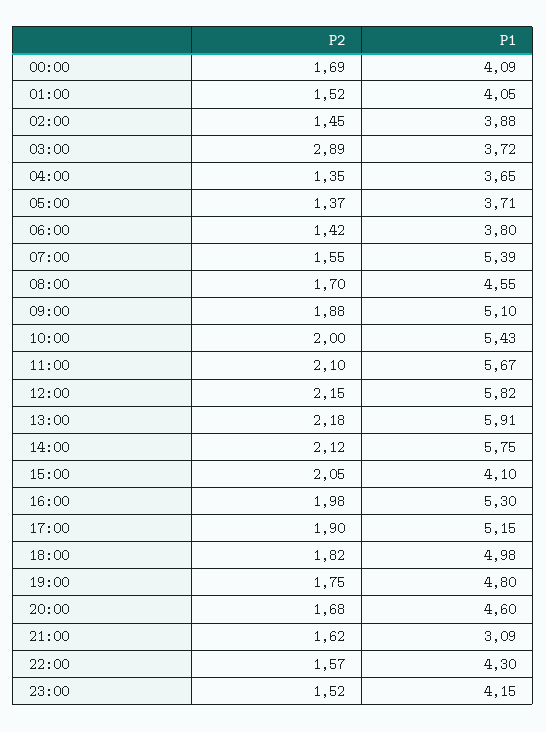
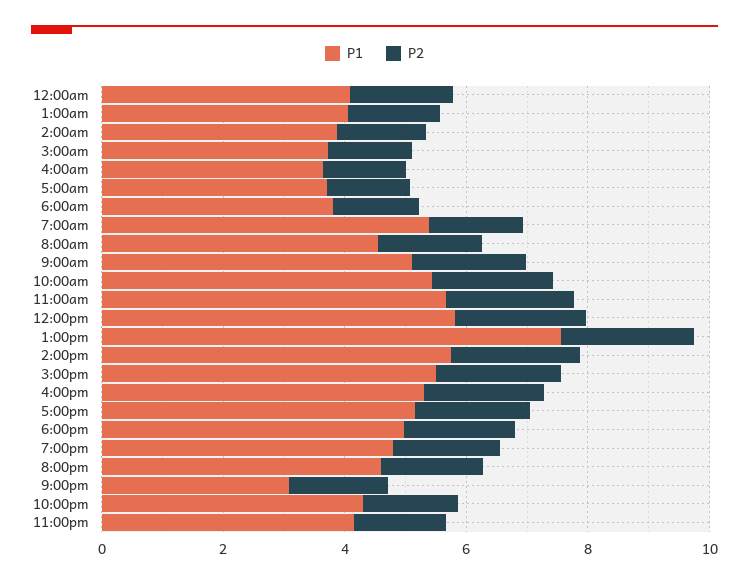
P2, 03:00: 2.89 -> 1.5
P1, 13:00: 5.91 -> 7.5
P1, 15:00: 4.1 -> 5.5

